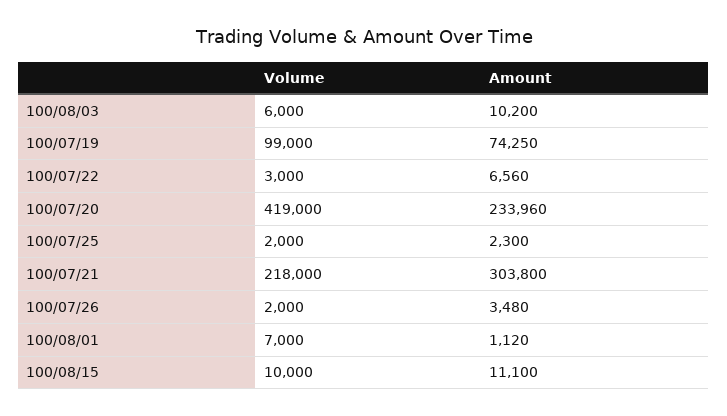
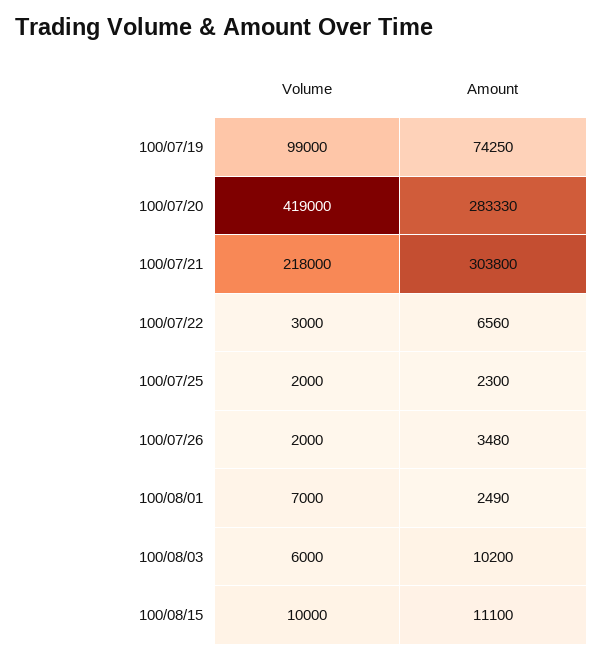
Amount, 100/07/20: 233960 -> 283330
Amount, 100/08/01: 1120 -> 2490

